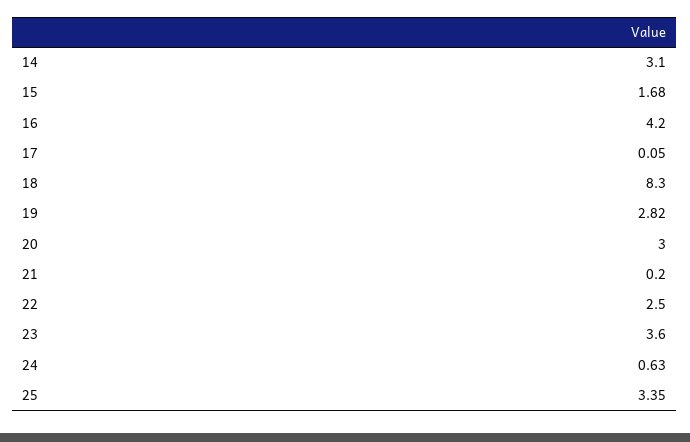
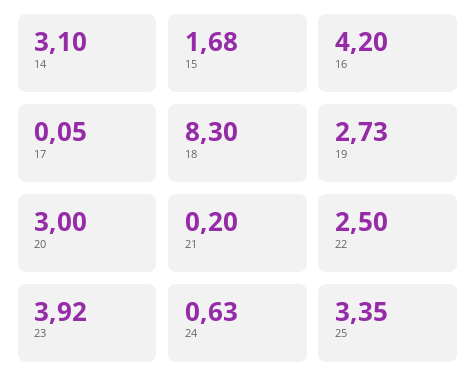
19: 2.82 -> 2.73
23: 3.6 -> 3.92

